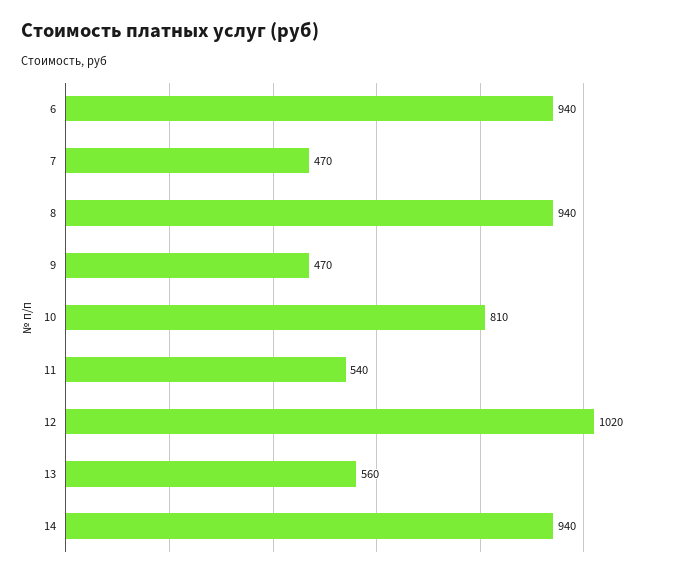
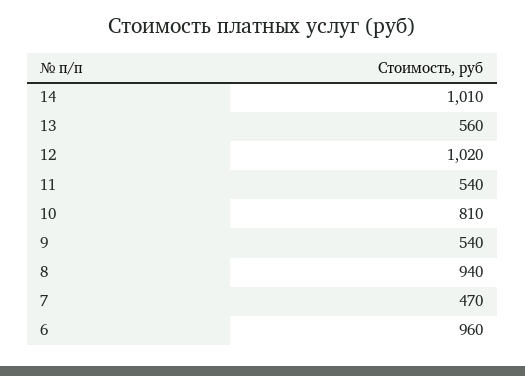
6: 940 -> 960
9: 470 -> 540
14: 940 -> 1010

